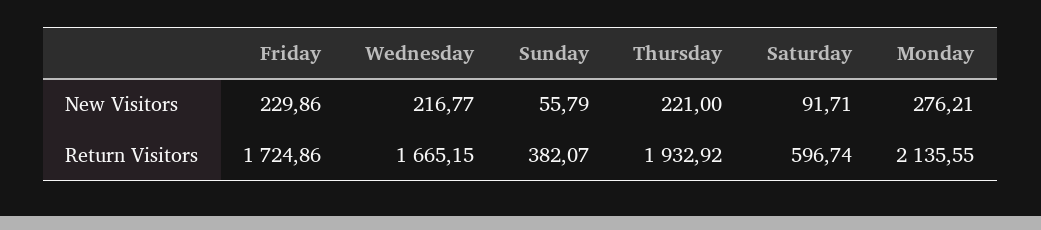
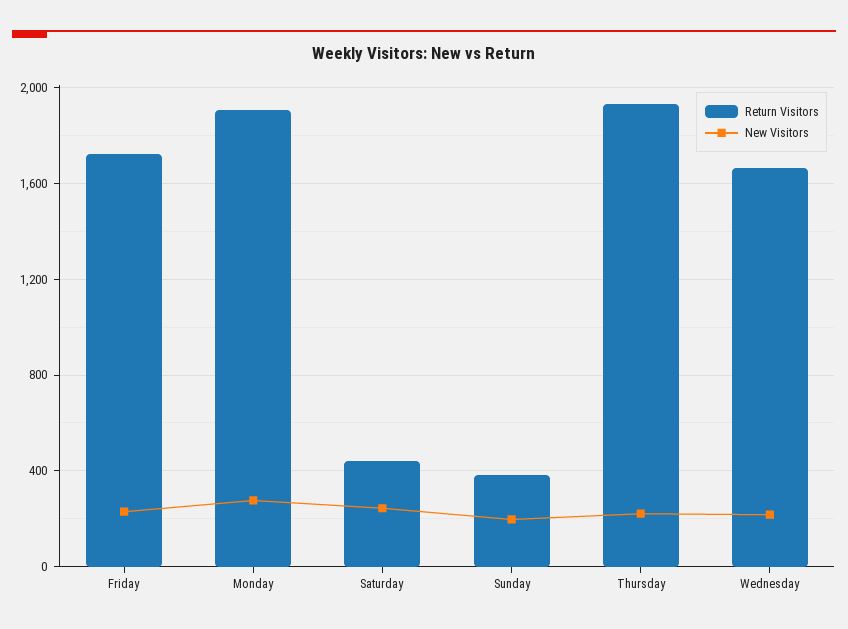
New Visitors, Sunday: 55.79 -> 200
New Visitors, Saturday: 91.71 -> 250
Return Visitors, Saturday: 596.74 -> 450
Return Visitors, Monday: 2135.55 -> 1900

